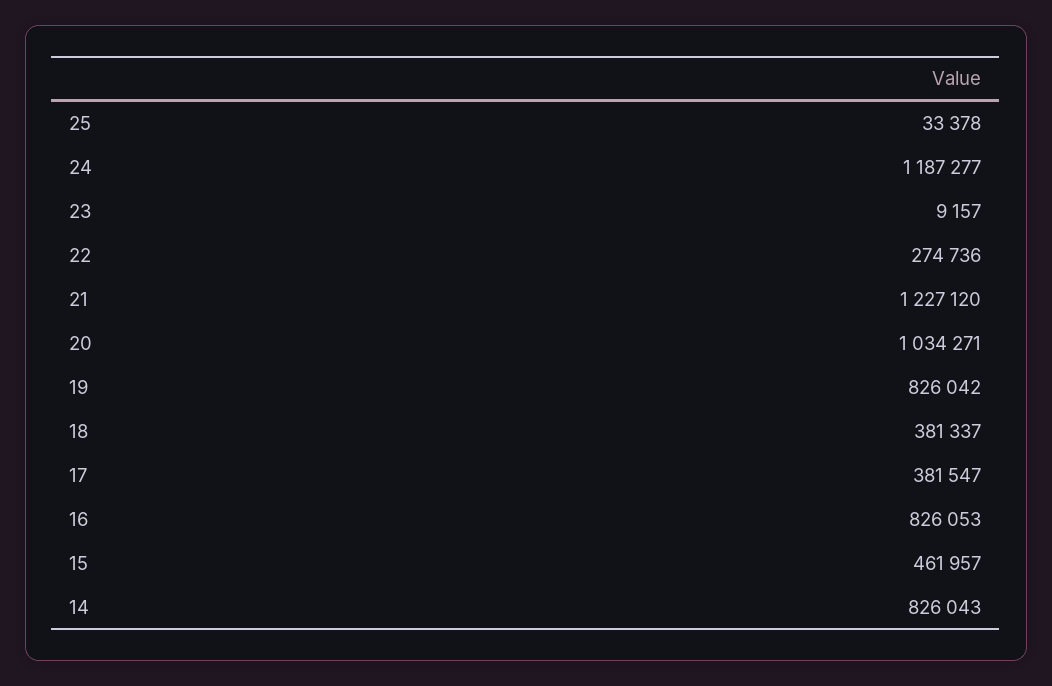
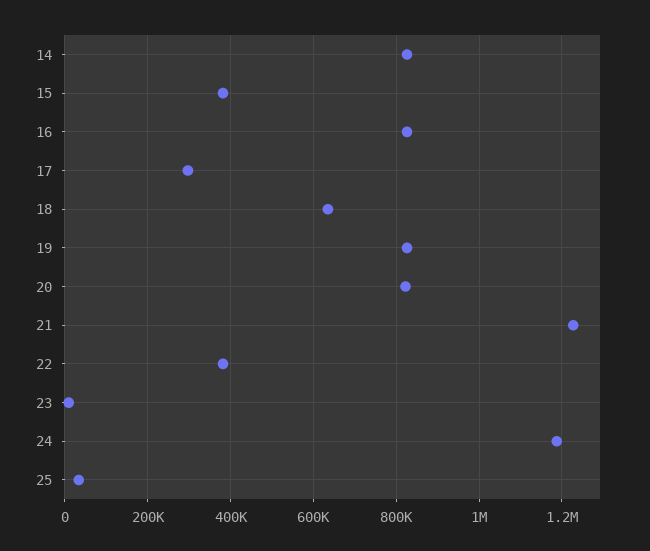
22: 274736 -> 380000
20: 1034271 -> 820000
18: 381337 -> 640000
17: 381547 -> 300000
15: 461957 -> 380000

